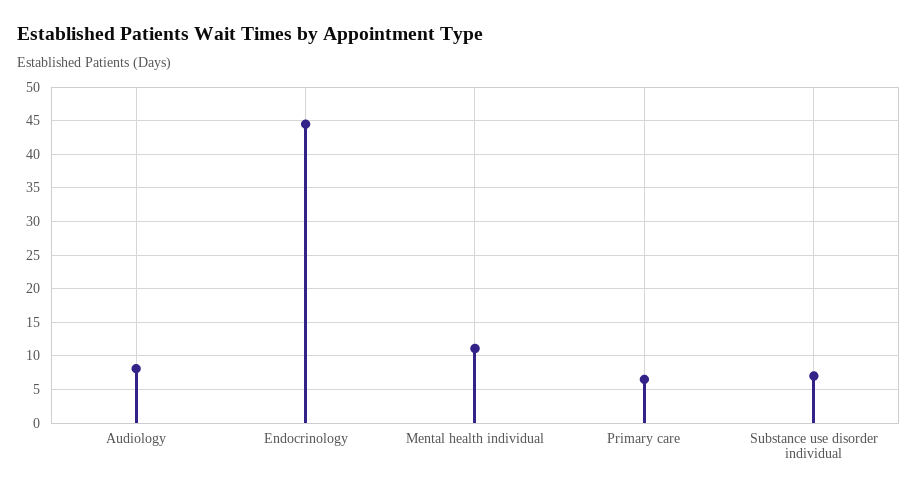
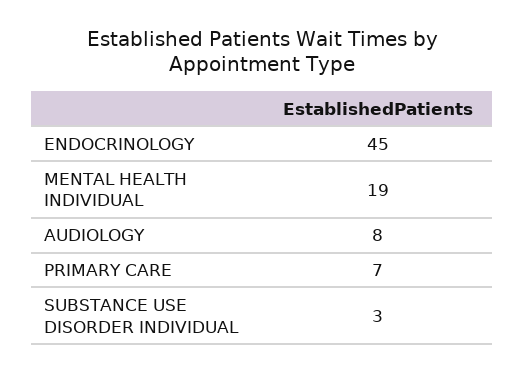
Mental health individual: 11 -> 19
Substance use disorder individual: 7 -> 3

